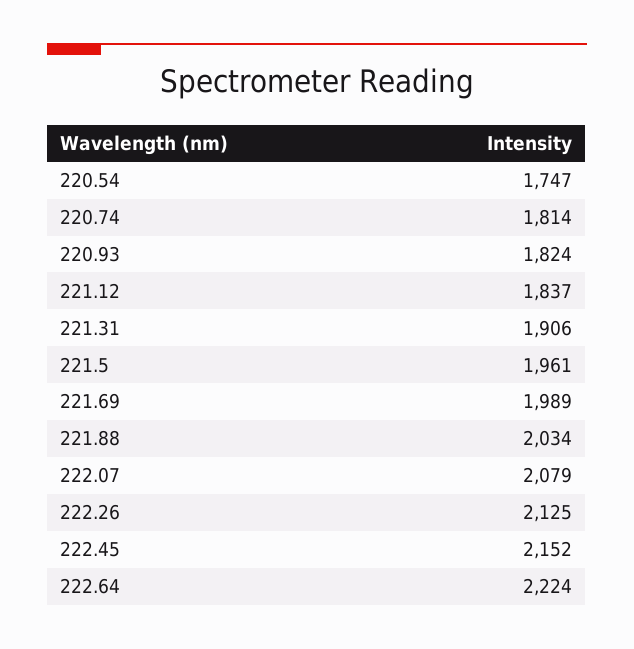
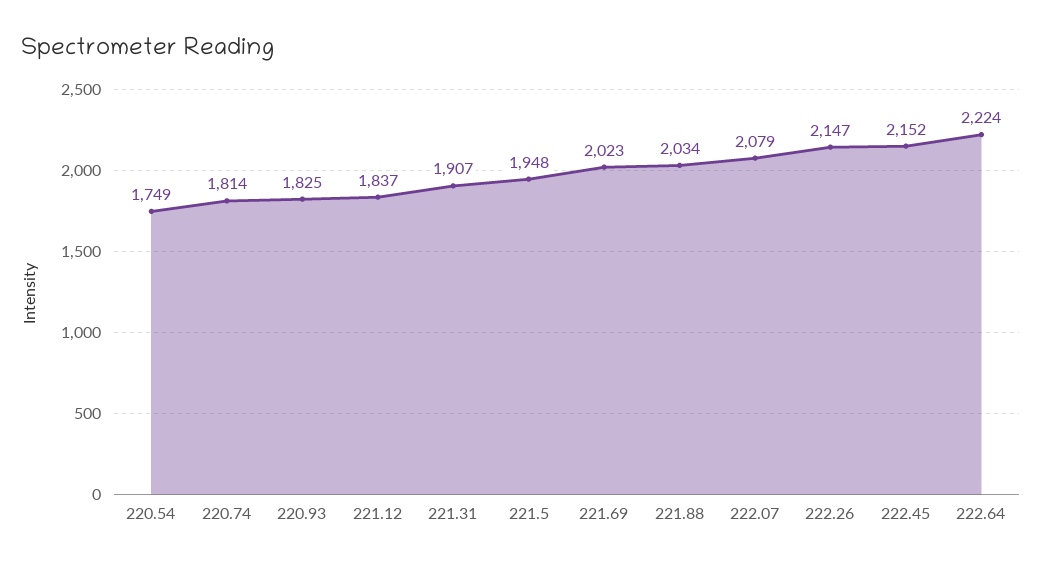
220.54: 1747 -> 1749
220.93: 1824 -> 1825
221.31: 1906 -> 1907
221.5: 1961 -> 1948
221.69: 1989 -> 2023
222.26: 2125 -> 2147

